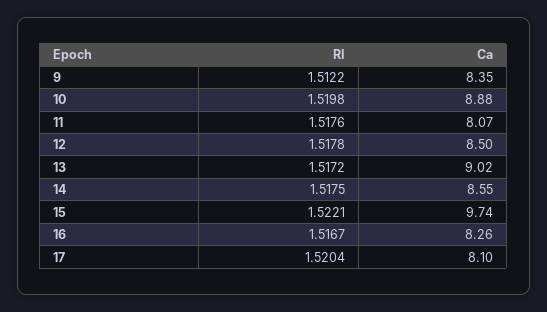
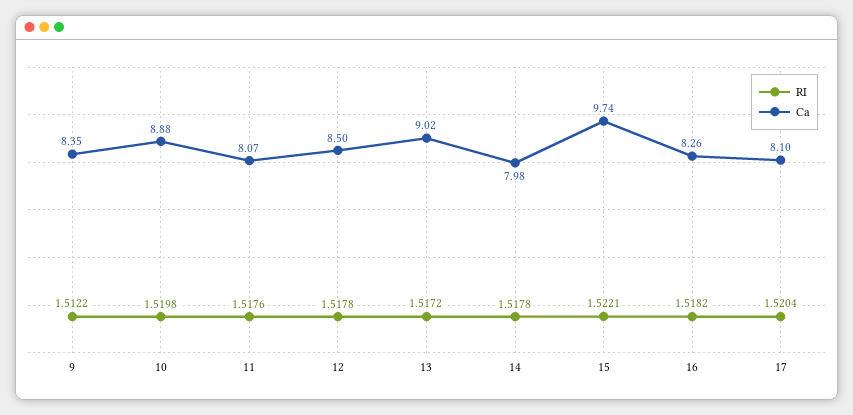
RI, 14: 1.5175 -> 1.5178
Ca, 14: 8.55 -> 7.98
RI, 16: 1.5167 -> 1.5182

